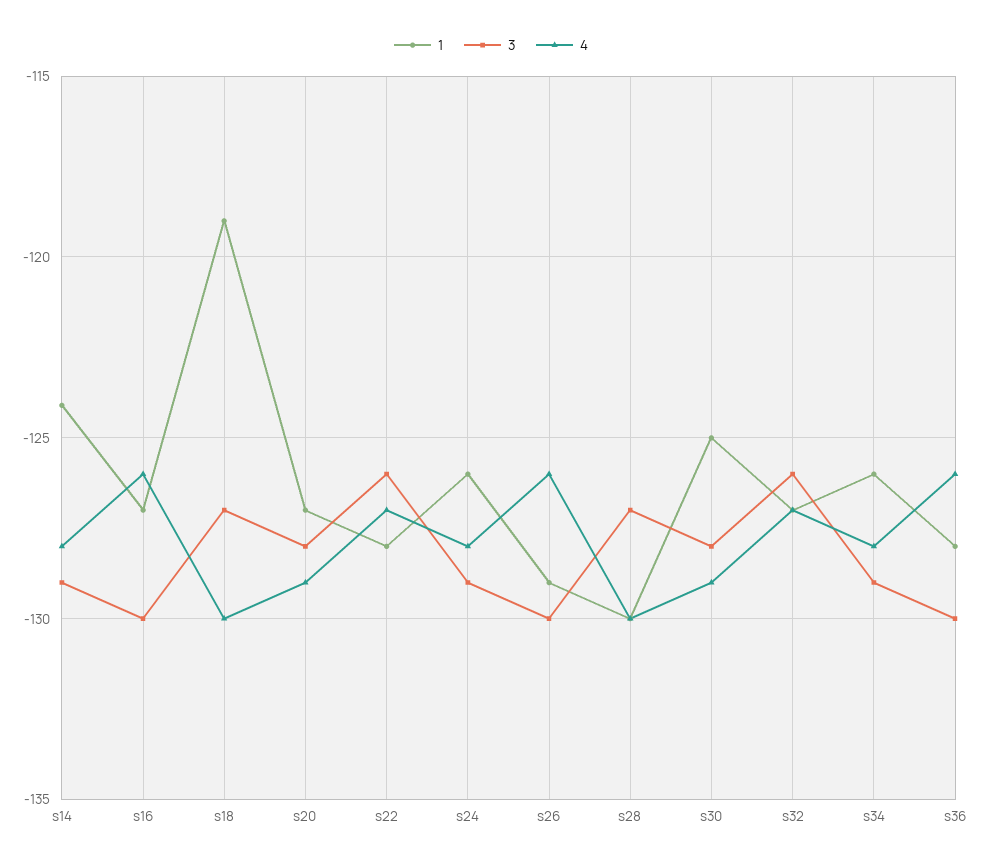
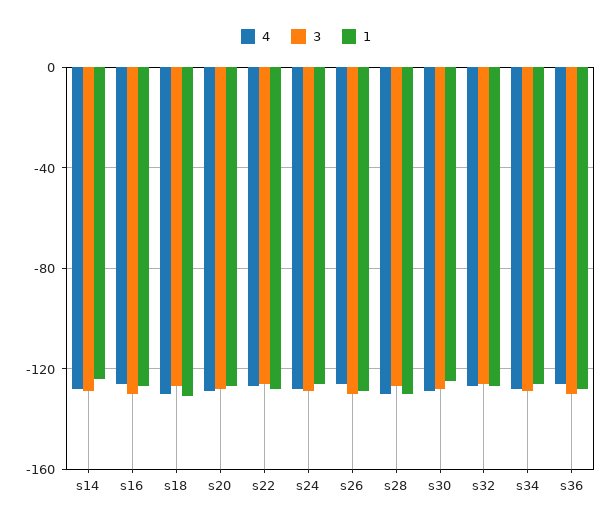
1, s18: -119 -> -130

